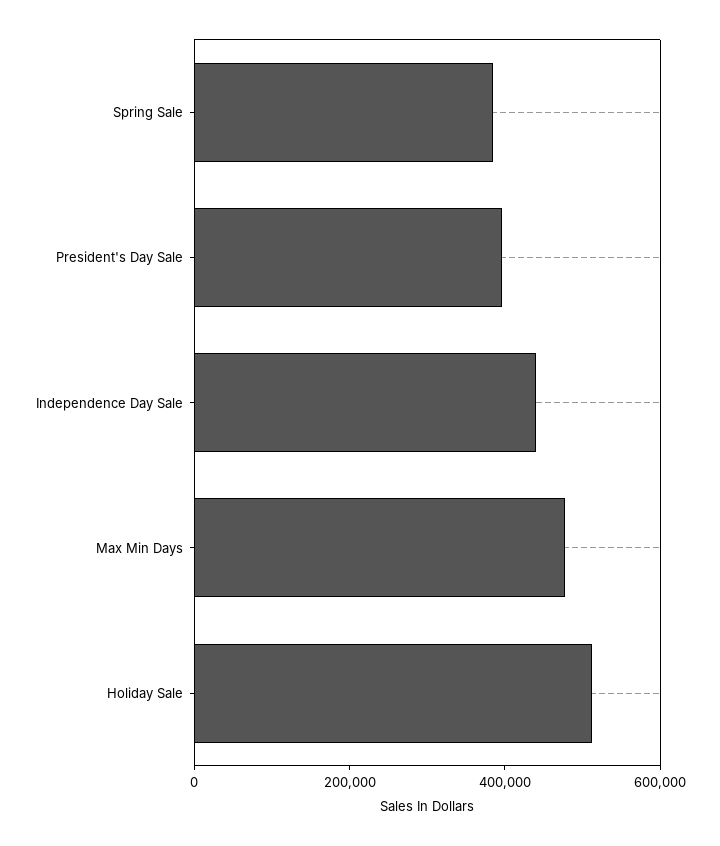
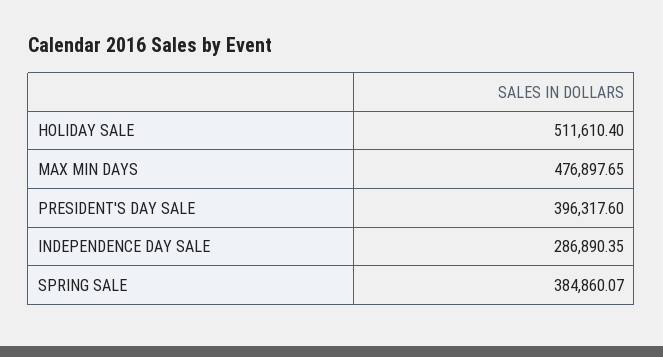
Independence Day Sale: 450000 -> 286890.35

